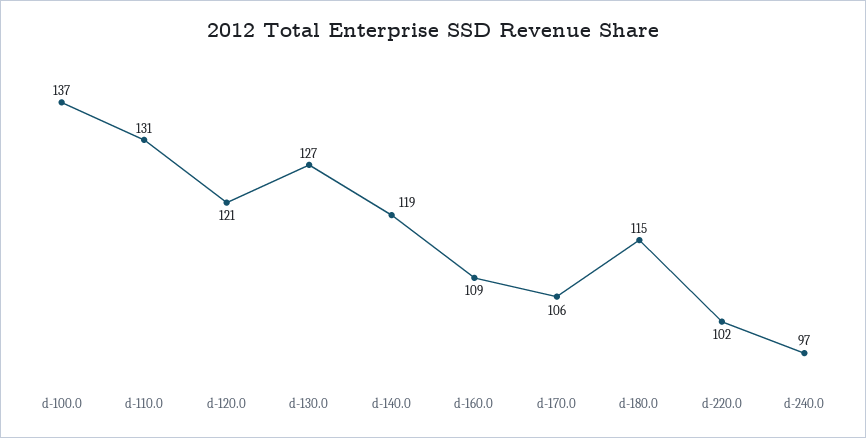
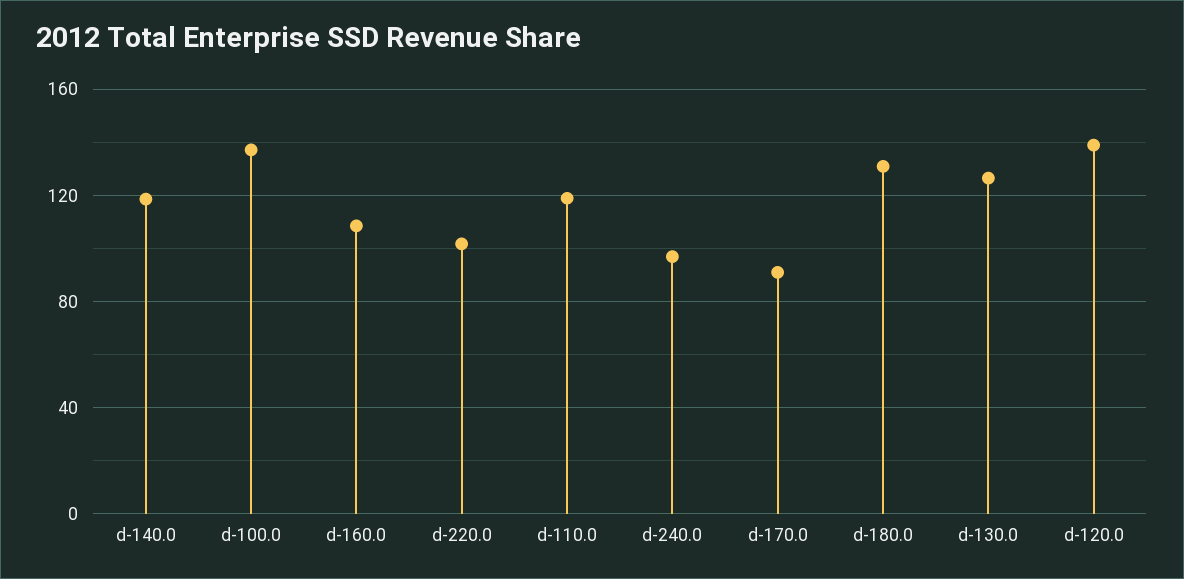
d-110.0: 131 -> 120
d-120.0: 121 -> 140
d-170.0: 106 -> 90
d-180.0: 115 -> 130

